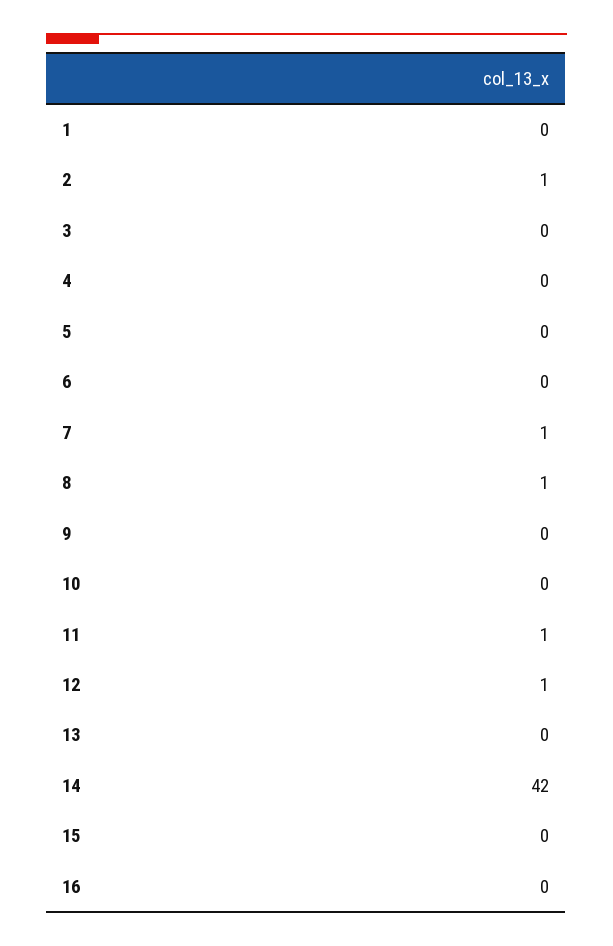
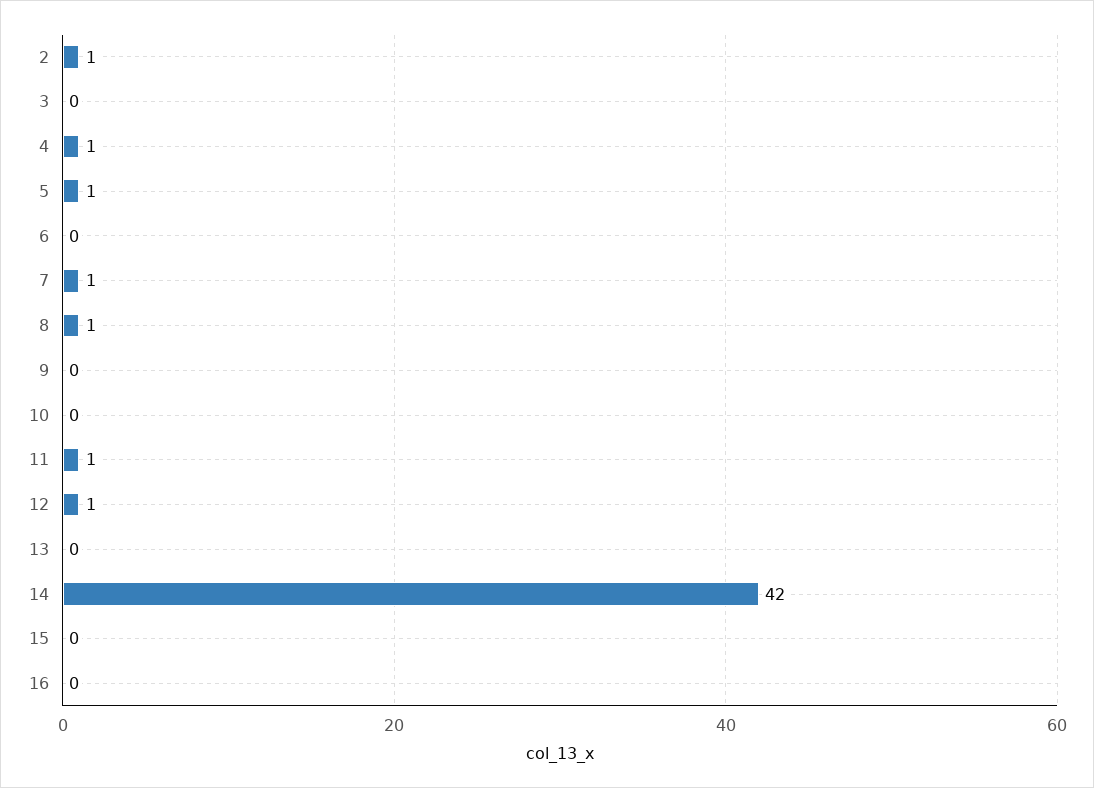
1: 0 -> none
4: 0 -> 1
5: 0 -> 1

